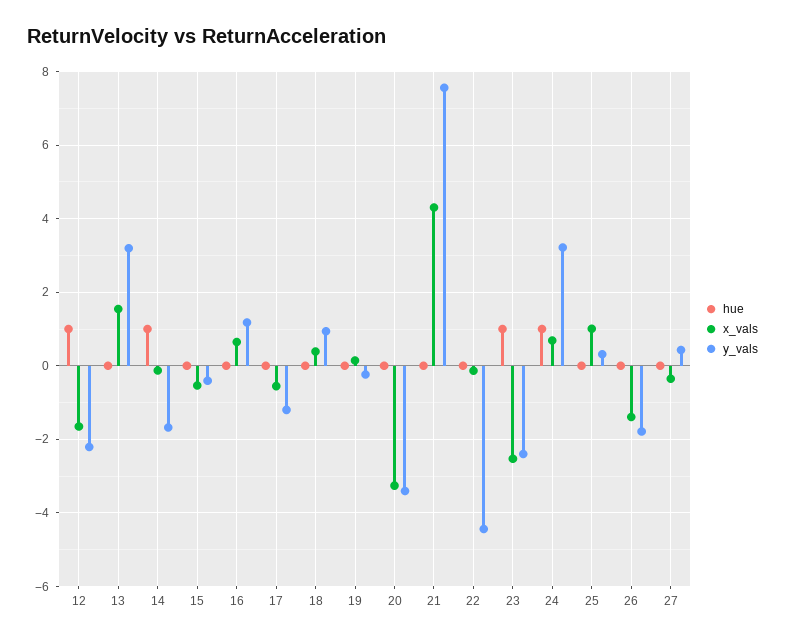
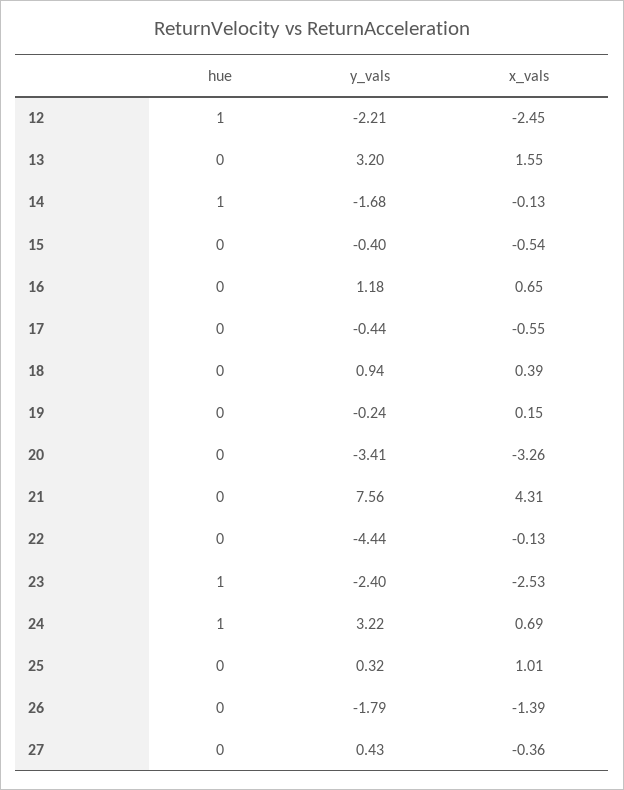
x_vals, 12: -1.6 -> -2.45
y_vals, 17: -1.2 -> -0.44

